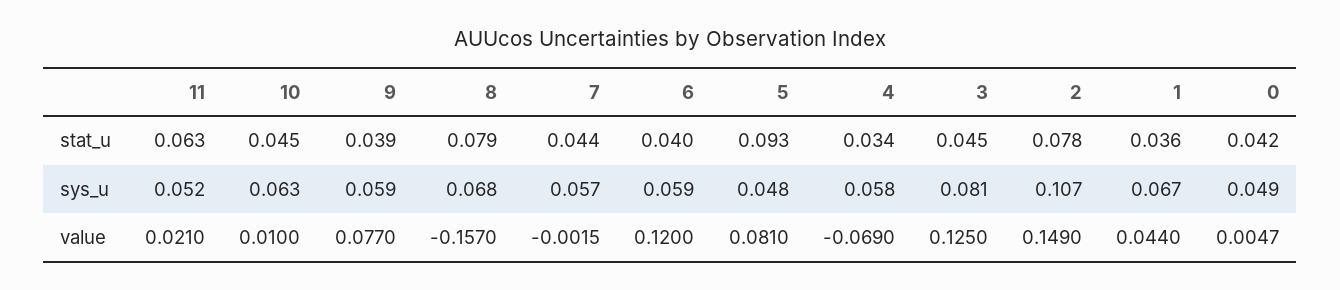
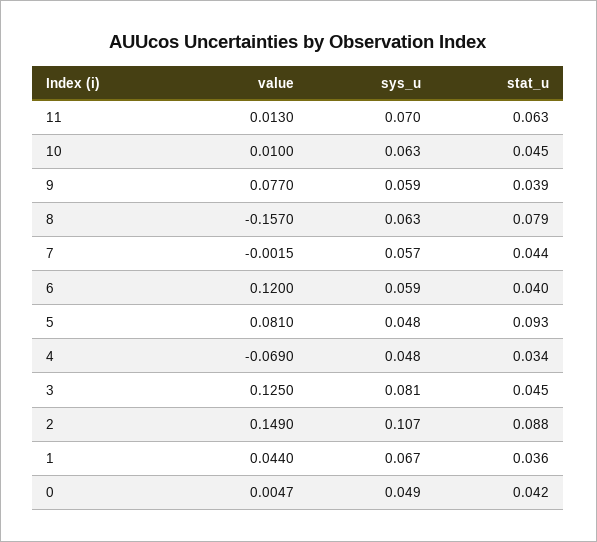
2, stat_u: 0.078 -> 0.088
11, sys_u: 0.052 -> 0.07
8, sys_u: 0.068 -> 0.063
4, sys_u: 0.058 -> 0.048
11, value: 0.021 -> 0.013

